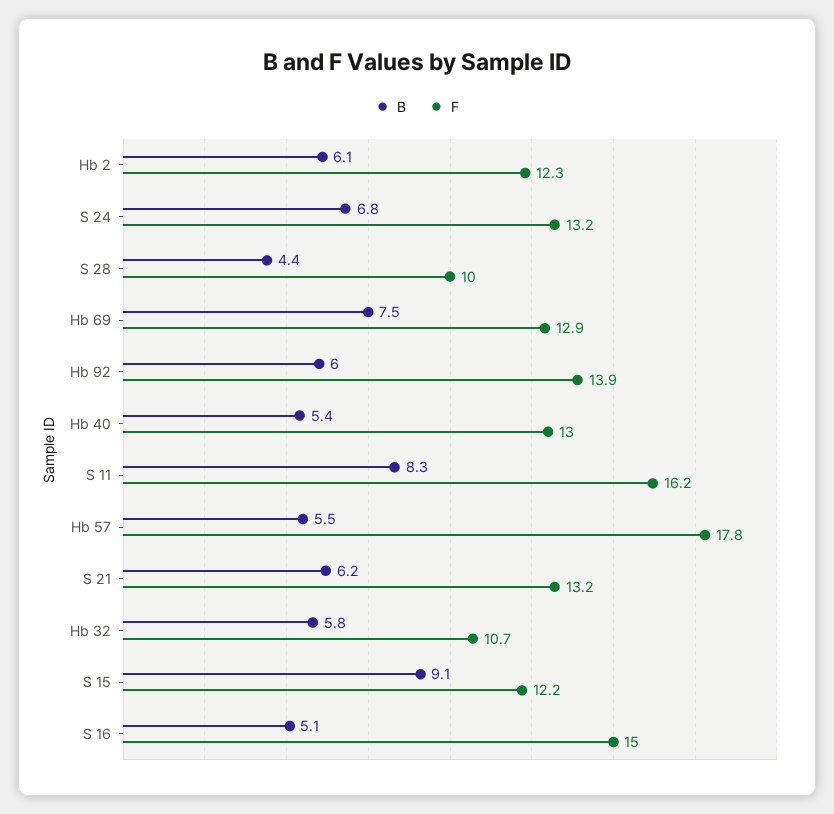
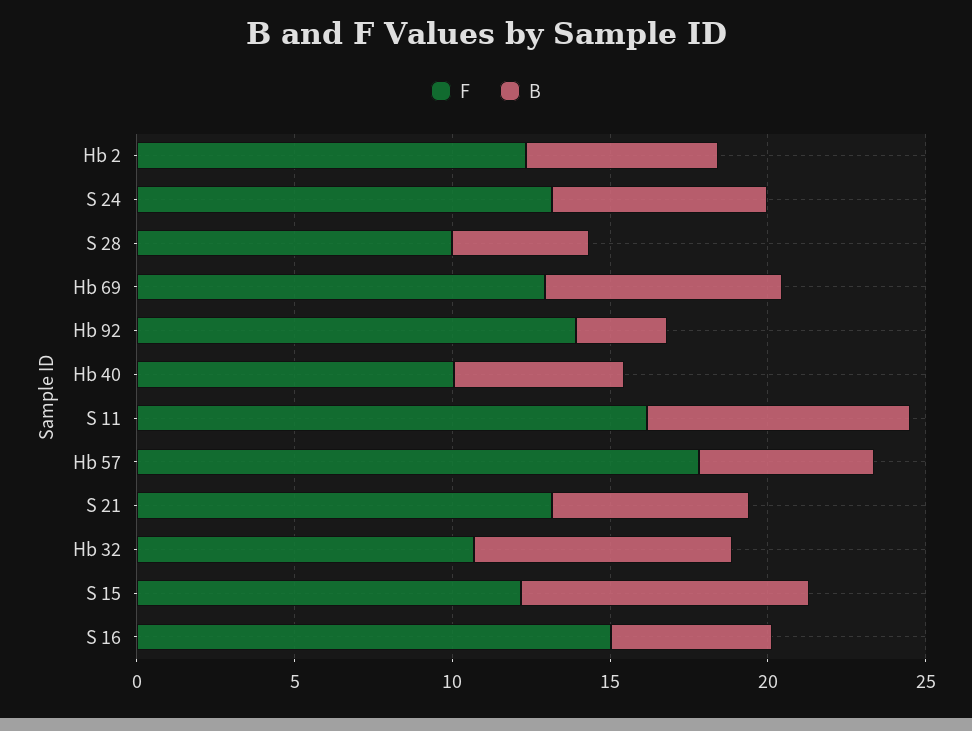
B, Hb 92: 6 -> 3
F, Hb 40: 13 -> 10
B, Hb 32: 5.8 -> 8

